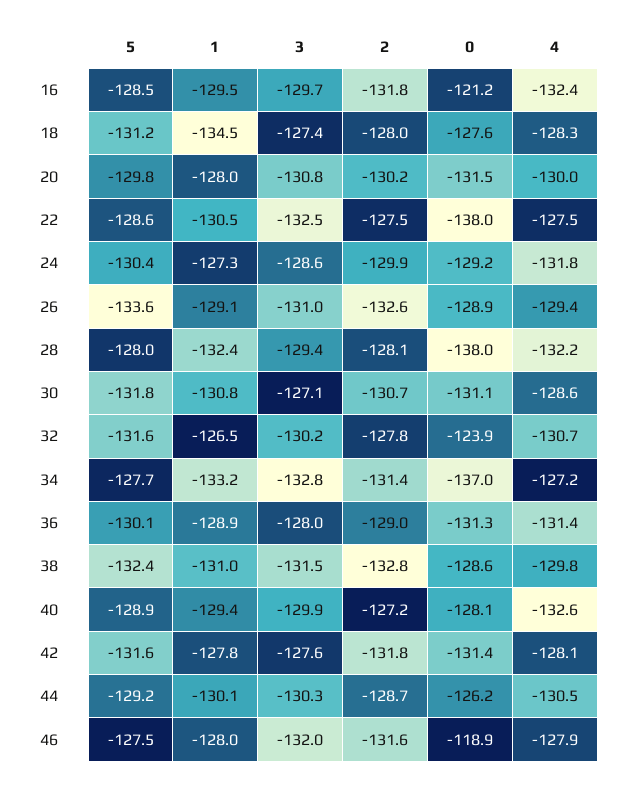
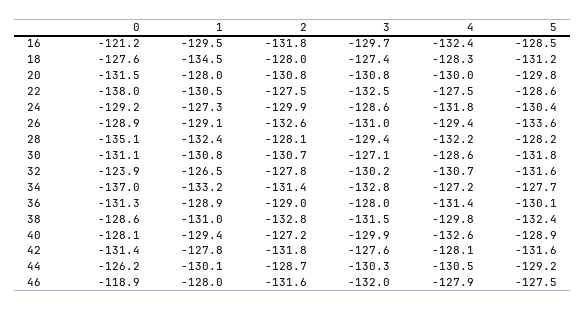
2, 20: -130.2 -> -130.8
5, 28: -128 -> -128.2
0, 28: -138 -> -135.1

